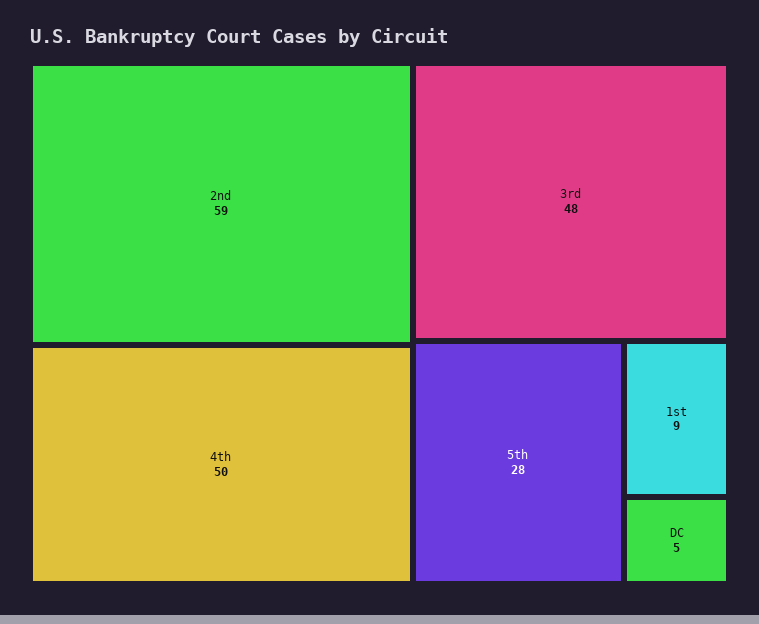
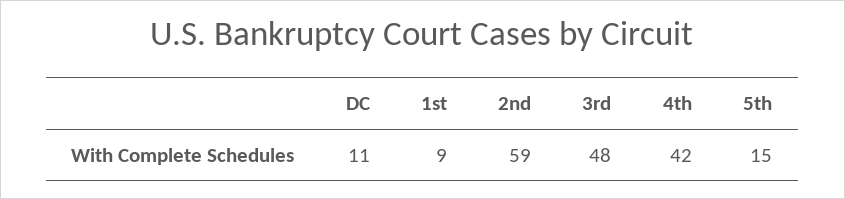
4th: 50 -> 42
5th: 28 -> 15
DC: 5 -> 11

